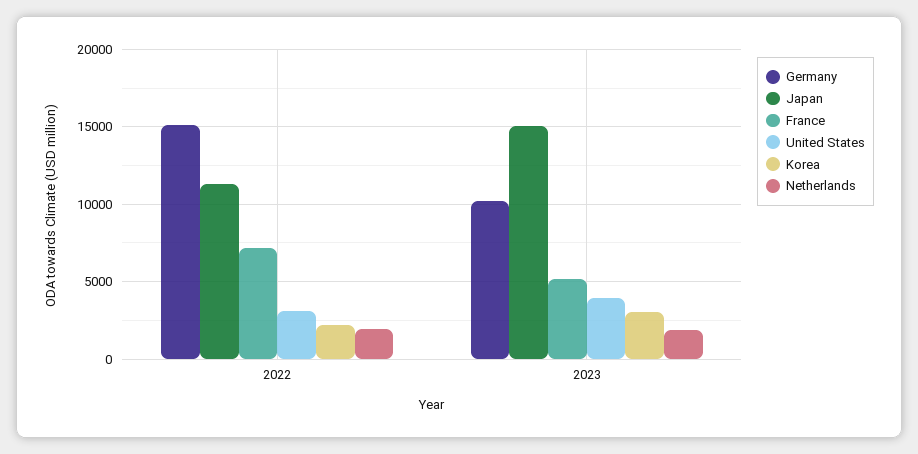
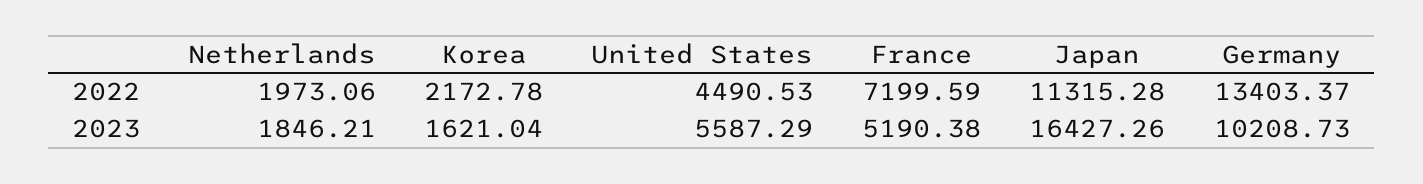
Germany, 2022: 15000 -> 13403.37
United States, 2022: 3000 -> 4490.53
Japan, 2023: 15000 -> 16427.26
United States, 2023: 4000 -> 5587.29
Korea, 2023: 3000 -> 1621.04

